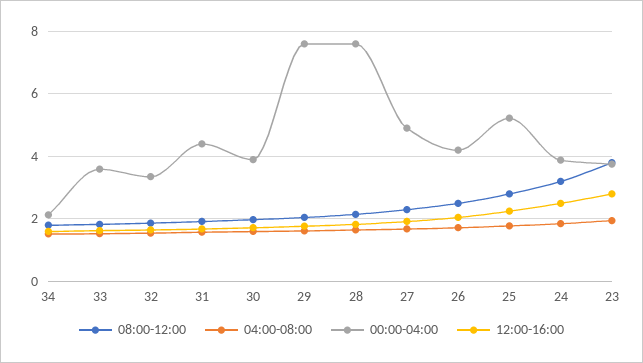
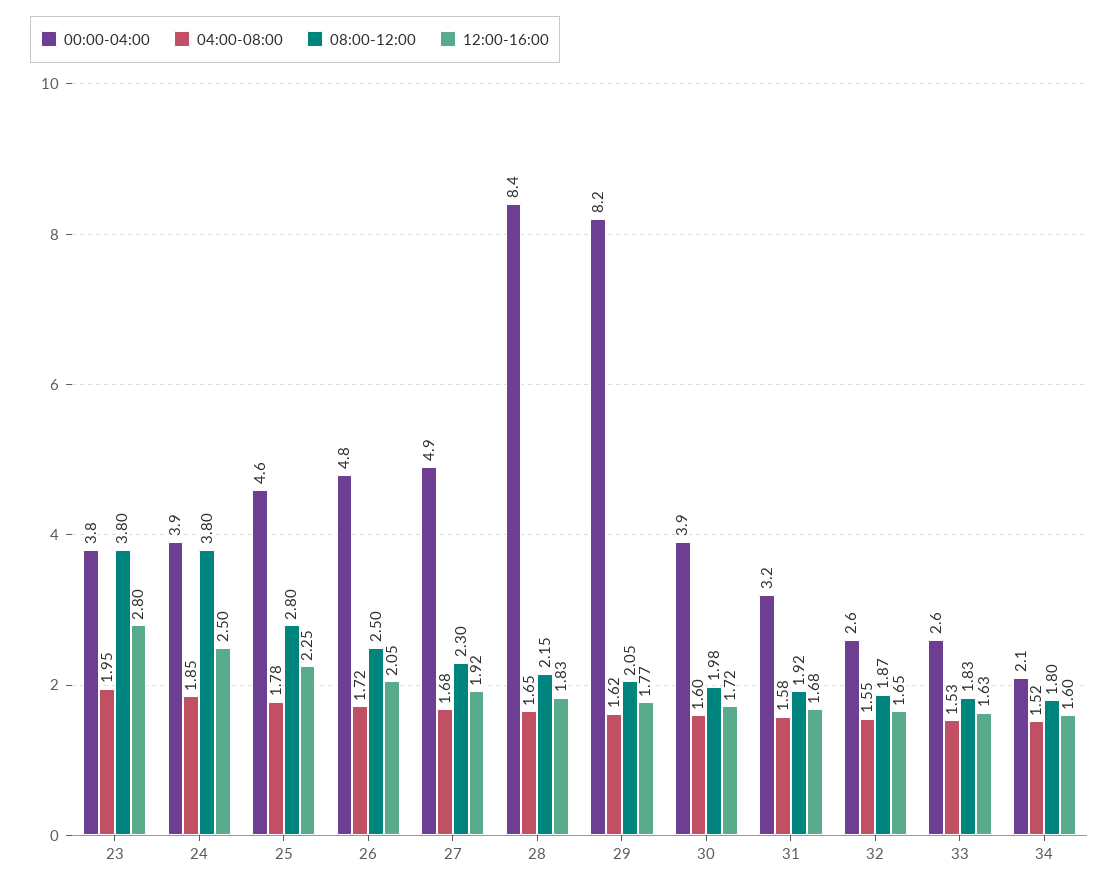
00:00-04:00, 33: 3.6 -> 2.6
00:00-04:00, 32: 3.4 -> 2.6
00:00-04:00, 31: 4.4 -> 3.2
00:00-04:00, 29: 7.6 -> 8.2
00:00-04:00, 28: 7.6 -> 8.4
00:00-04:00, 26: 4.2 -> 4.8
00:00-04:00, 25: 5.2 -> 4.6
08:00-12:00, 24: 3.2 -> 3.8

